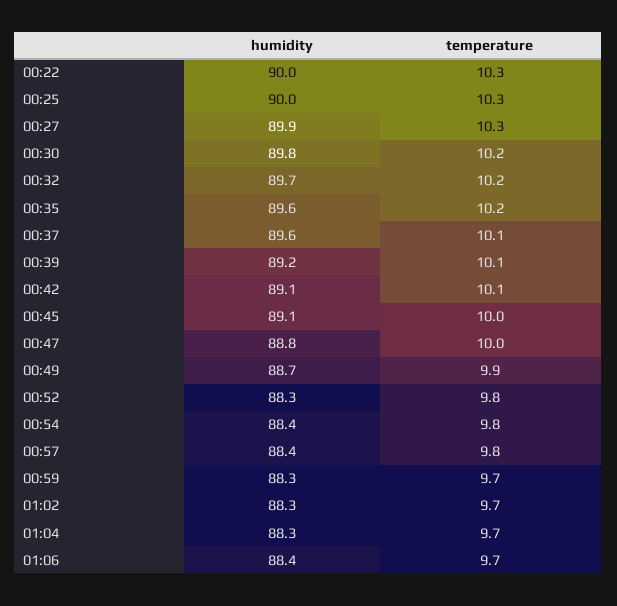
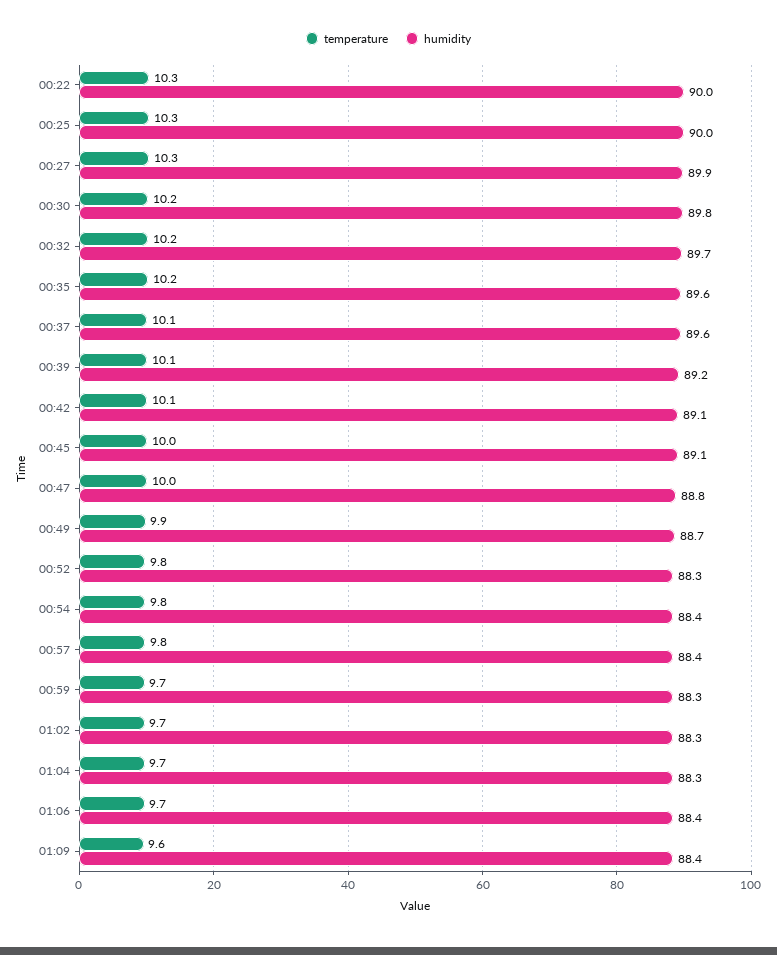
temperature, 01:09: none -> 9.6
humidity, 01:09: none -> 88.4

